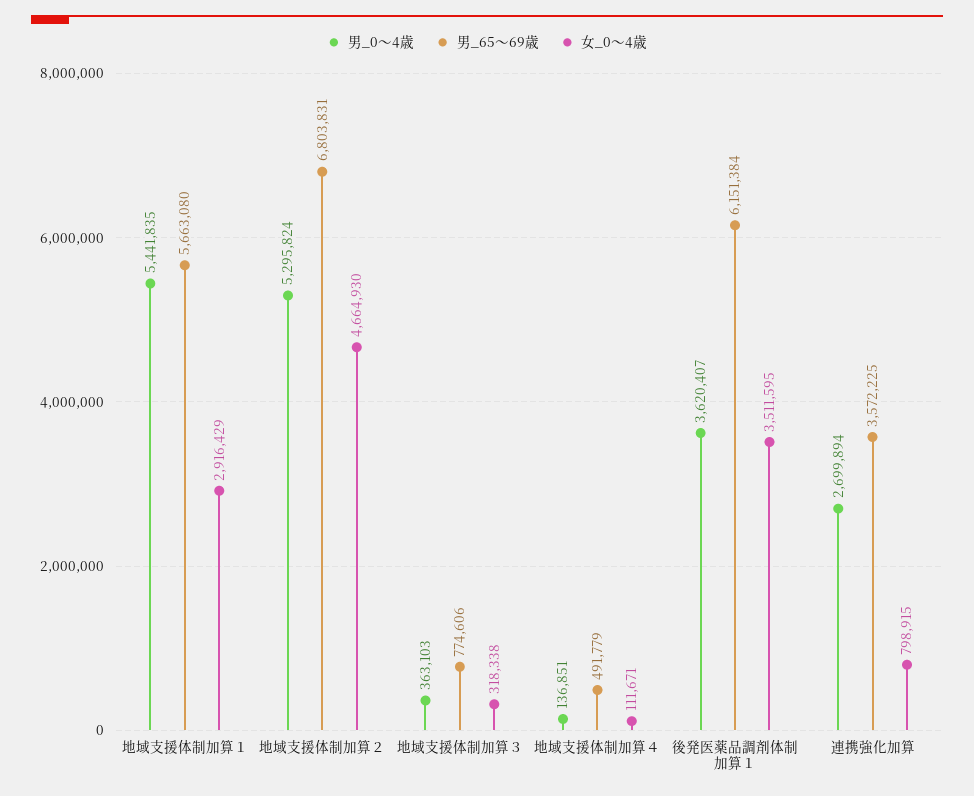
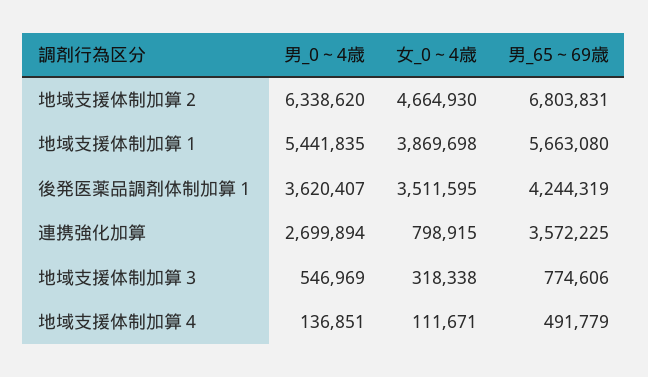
女_0～4歳, 地域支援体制加算１: 2916429 -> 3869698
男_0～4歳, 地域支援体制加算２: 5295824 -> 6338620
男_0～4歳, 地域支援体制加算３: 363103 -> 546969
男_65～69歳, 後発医薬品調剤体制加算１: 6151384 -> 4244319

